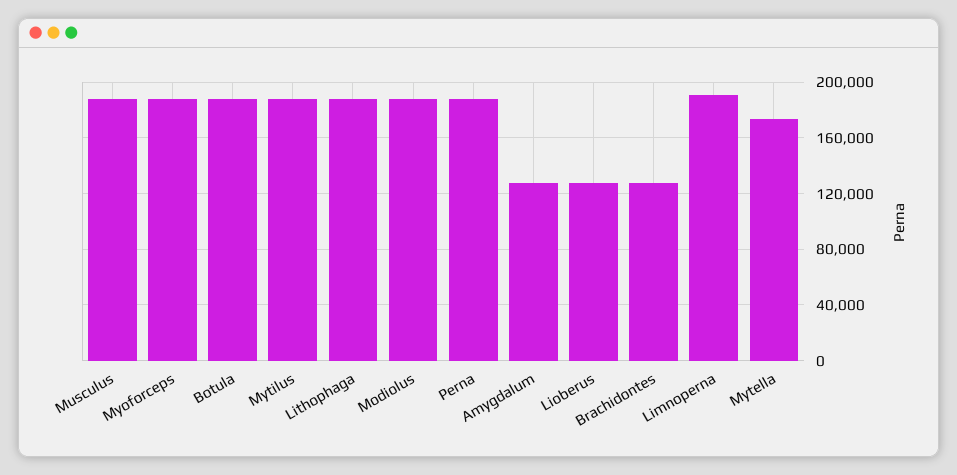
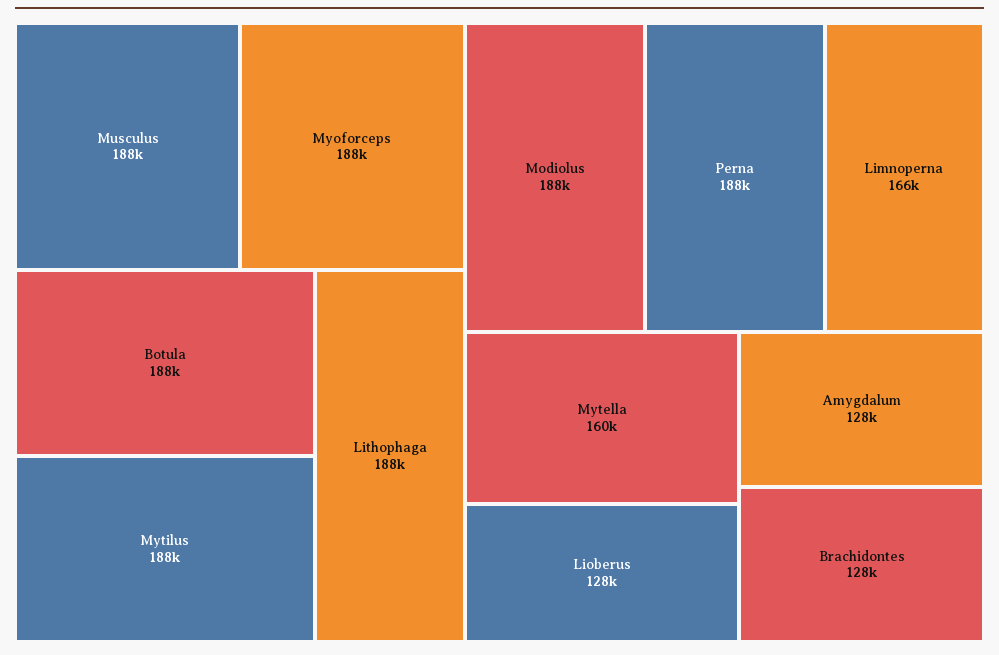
Limnoperna: 190000 -> 166000
Mytella: 175000 -> 160000

